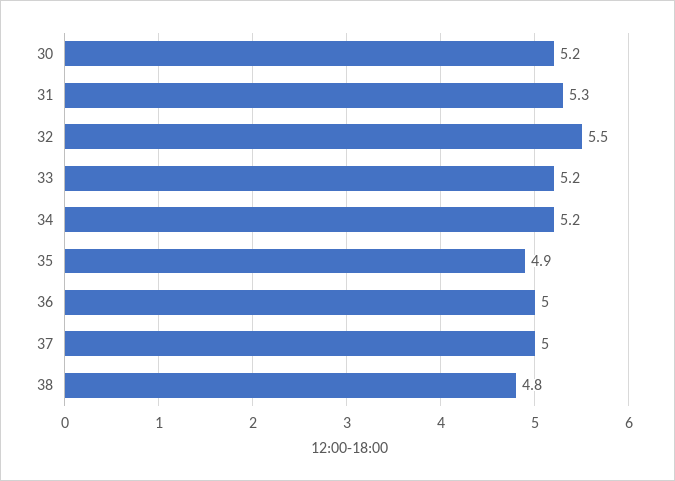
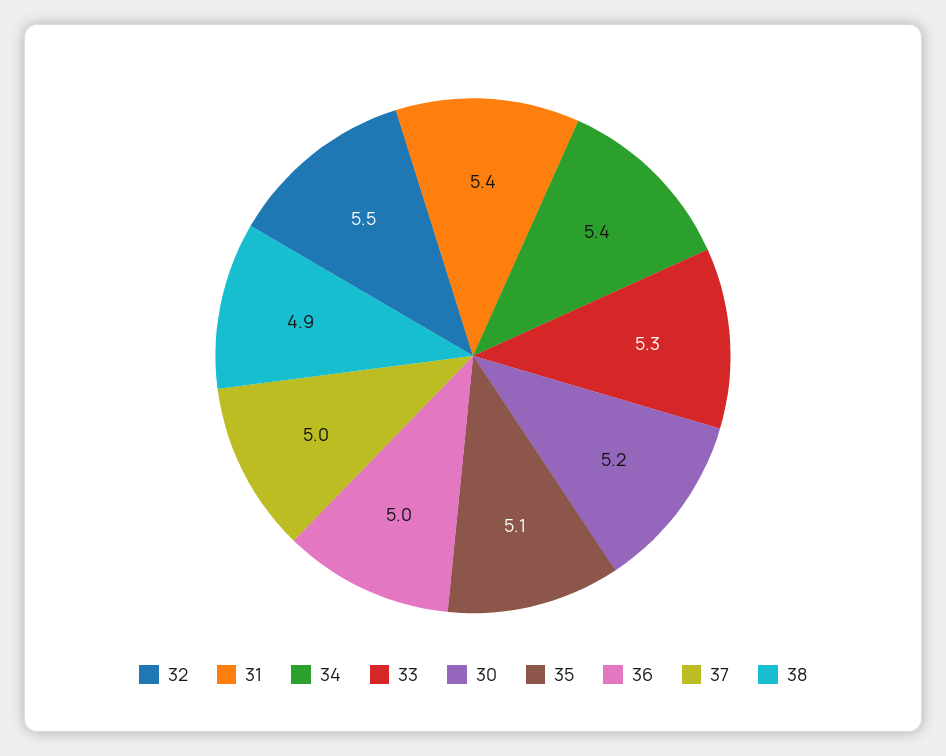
31: 5.3 -> 5.4
33: 5.2 -> 5.3
34: 5.2 -> 5.4
35: 4.9 -> 5.1
38: 4.8 -> 4.9

